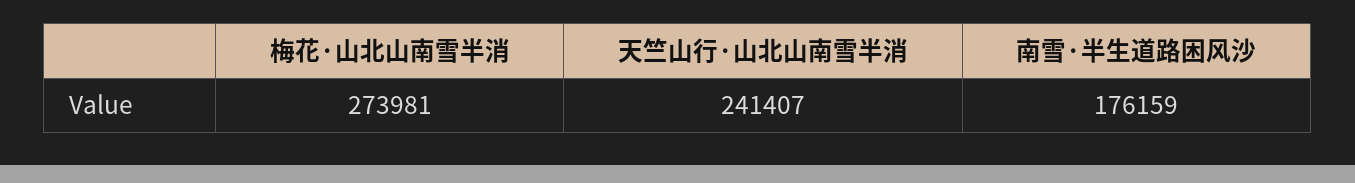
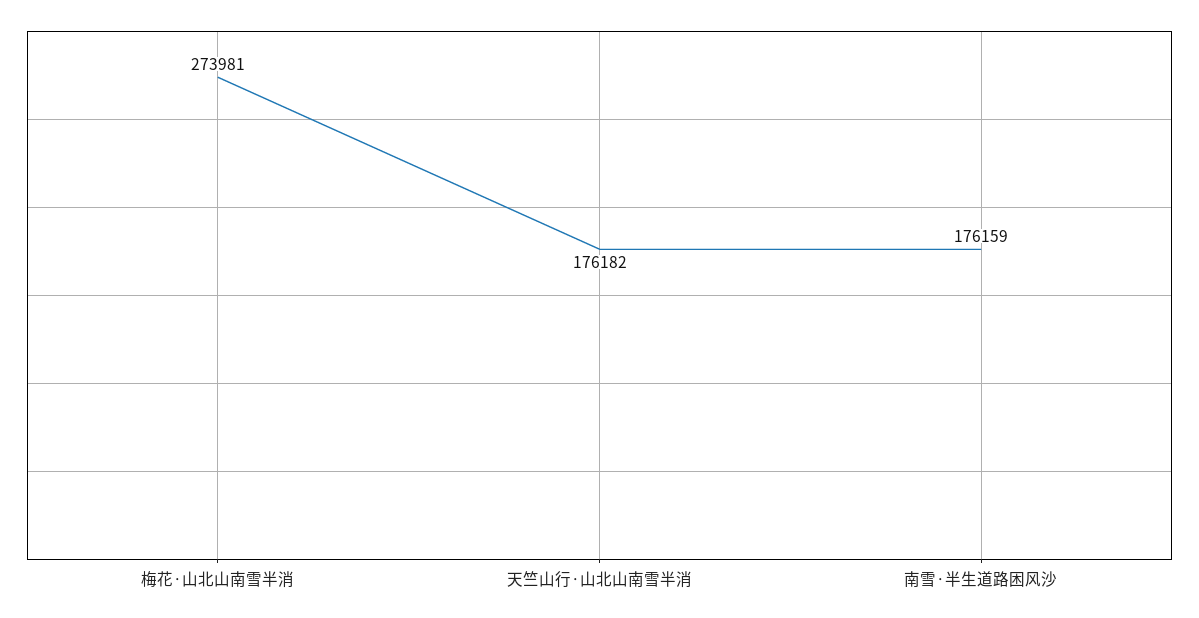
天竺山行·山北山南雪半消: 241407 -> 176182

